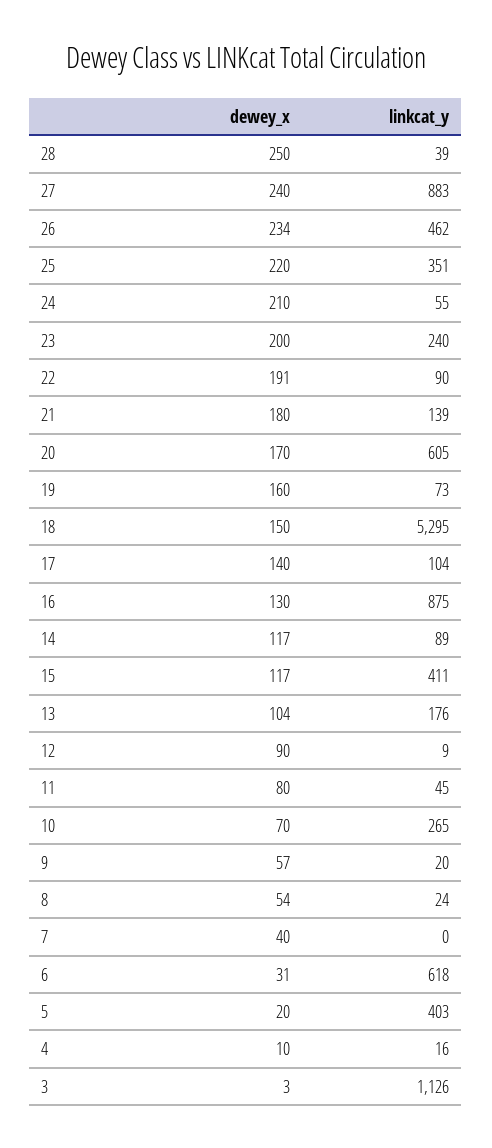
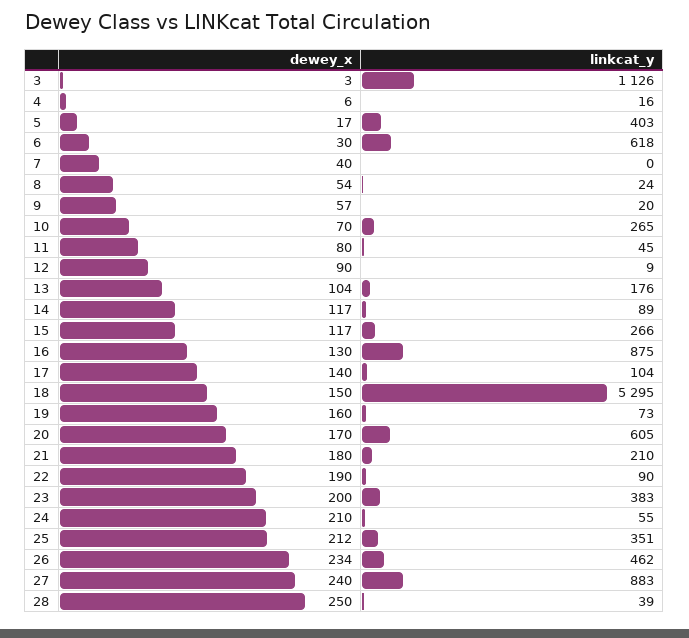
dewey_x, 25: 220 -> 212
linkcat_y, 23: 240 -> 383
dewey_x, 22: 191 -> 190
linkcat_y, 21: 139 -> 210
linkcat_y, 15: 411 -> 266
dewey_x, 6: 31 -> 30
dewey_x, 5: 20 -> 17
dewey_x, 4: 10 -> 6

